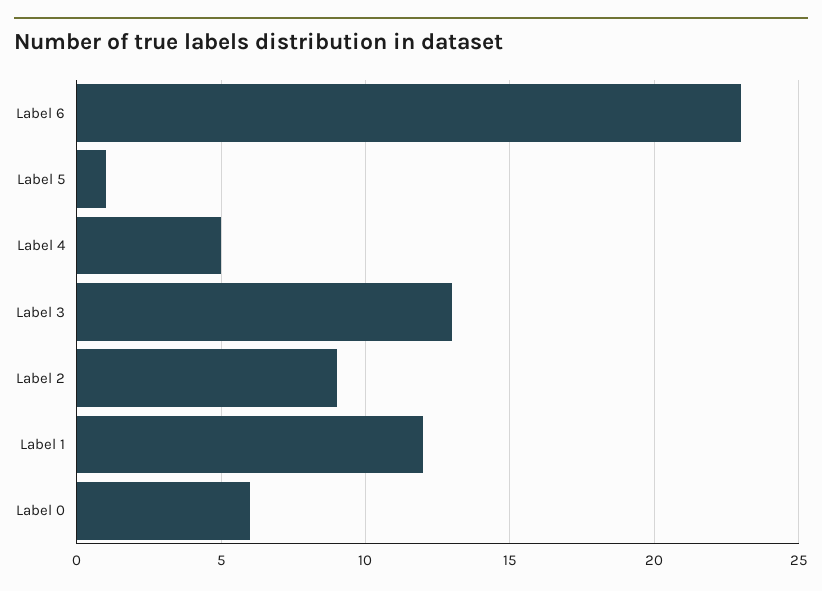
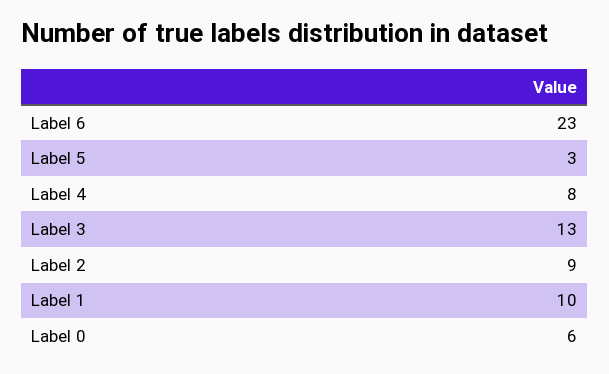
Label 5: 1 -> 3
Label 4: 5 -> 8
Label 1: 12 -> 10

